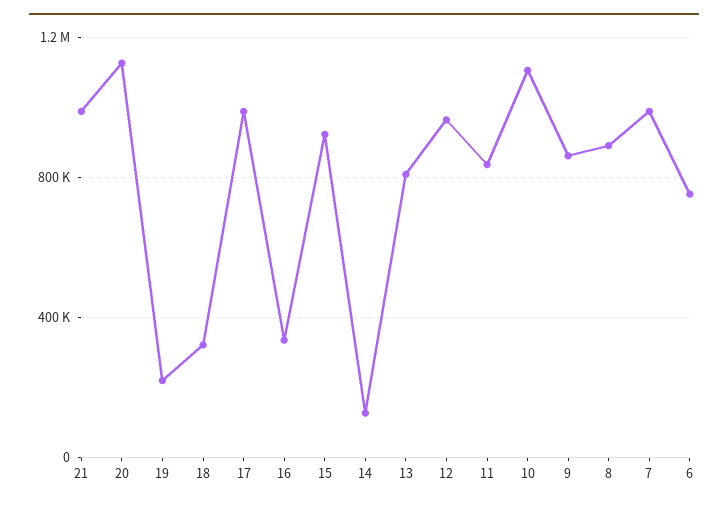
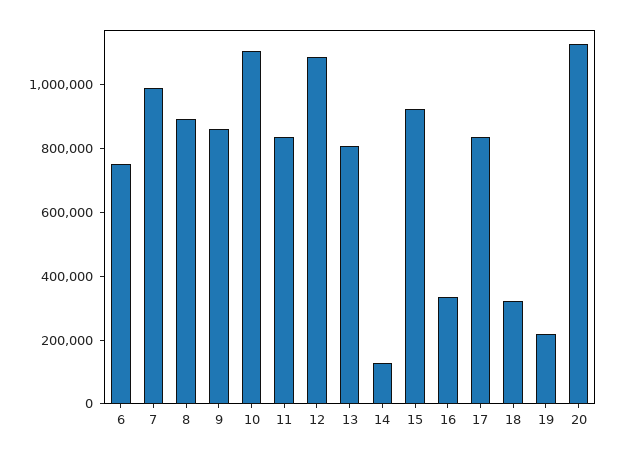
21: 1000000 -> none
17: 1000000 -> 850000
12: 950000 -> 1100000

